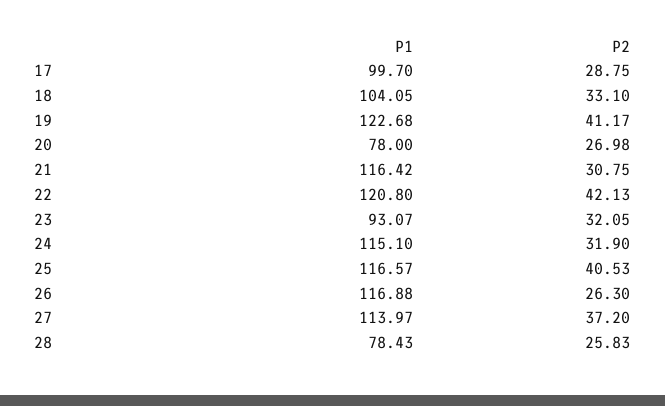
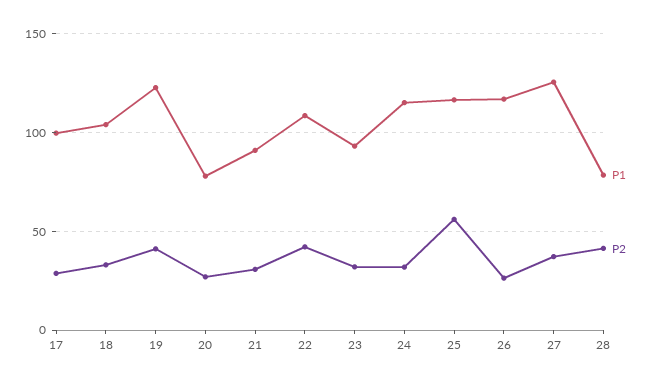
P1, 21: 116.42 -> 90
P1, 22: 120.8 -> 110
P2, 25: 40.53 -> 55
P1, 27: 113.97 -> 125
P2, 28: 25.83 -> 40

